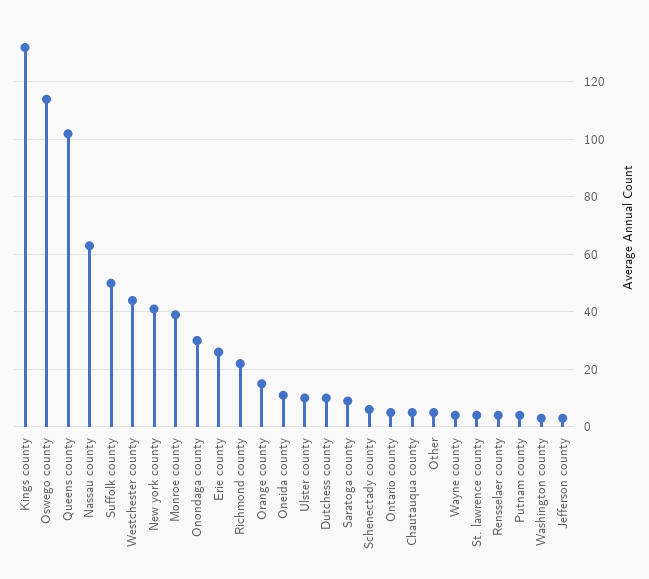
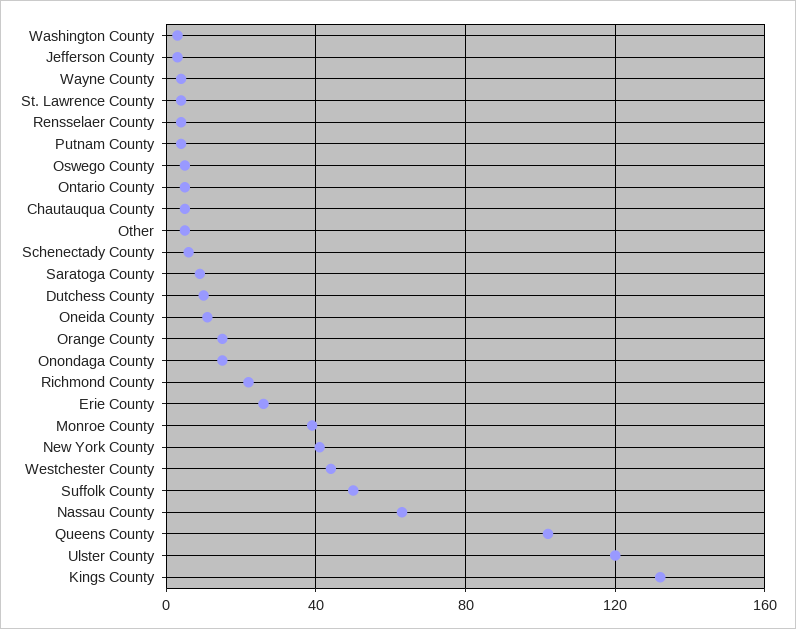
Oswego county: 115 -> 5
Onondaga county: 30 -> 15
Ulster county: 10 -> 120

